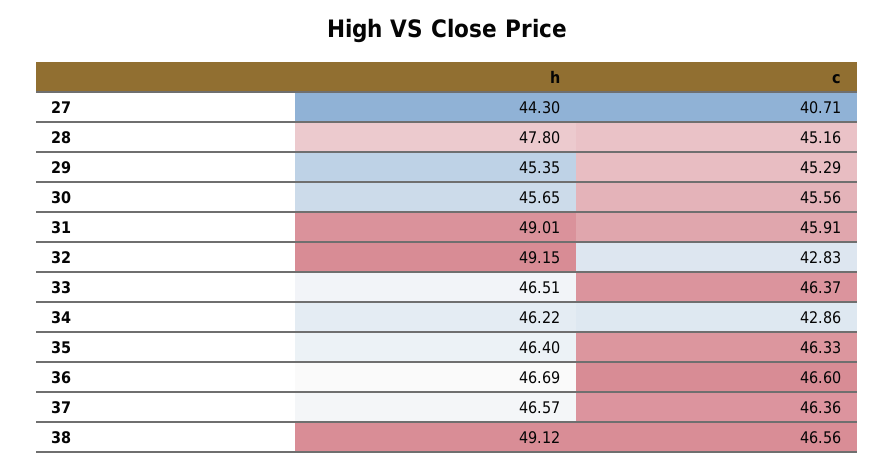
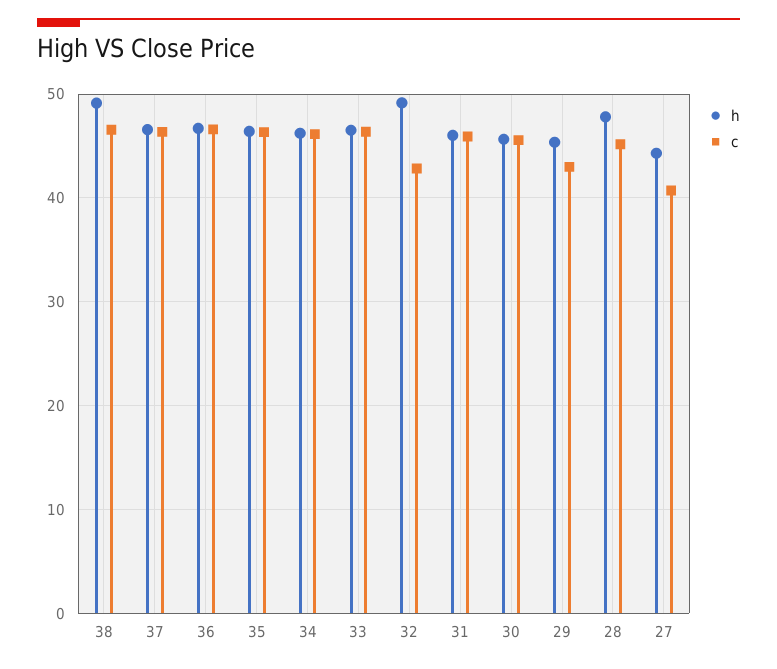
c, 29: 45.29 -> 43
h, 31: 49.01 -> 46
c, 34: 42.86 -> 46

